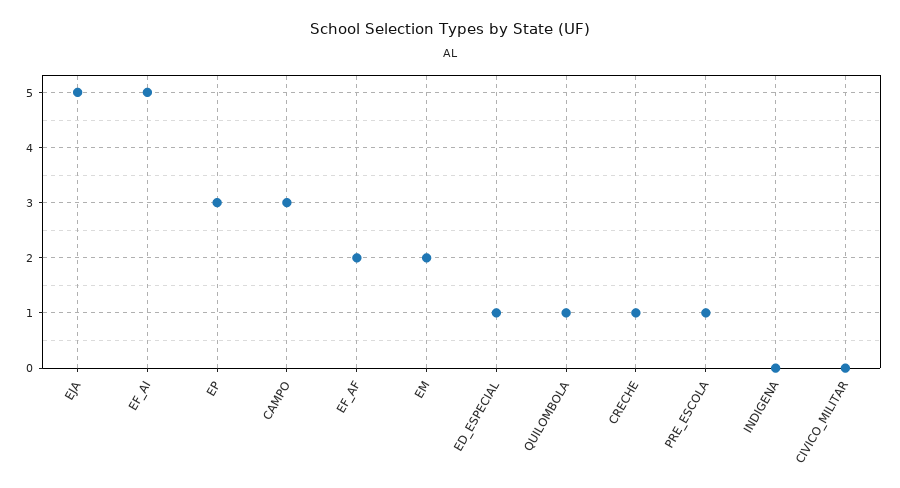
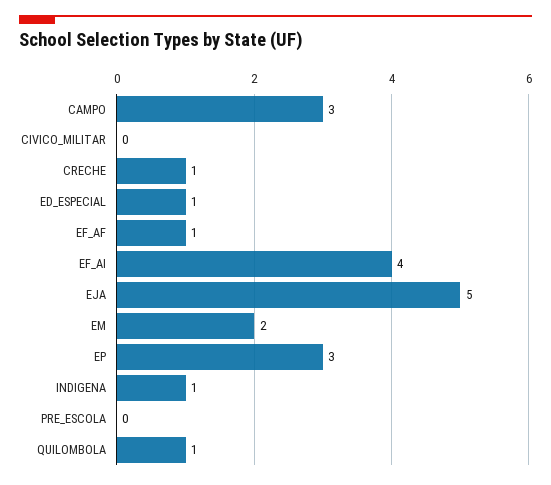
EF_AI: 5 -> 4
EF_AF: 2 -> 1
PRE_ESCOLA: 1 -> 0
INDIGENA: 0 -> 1

